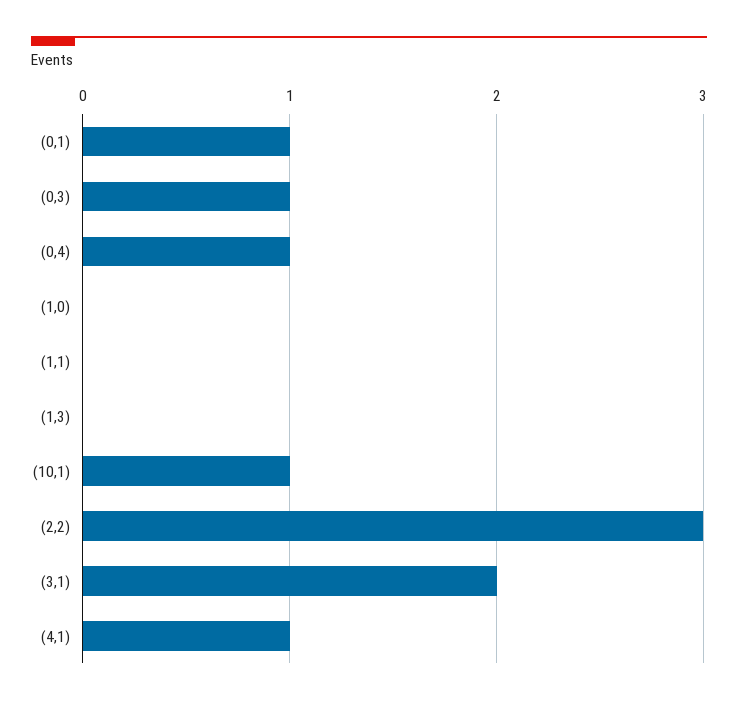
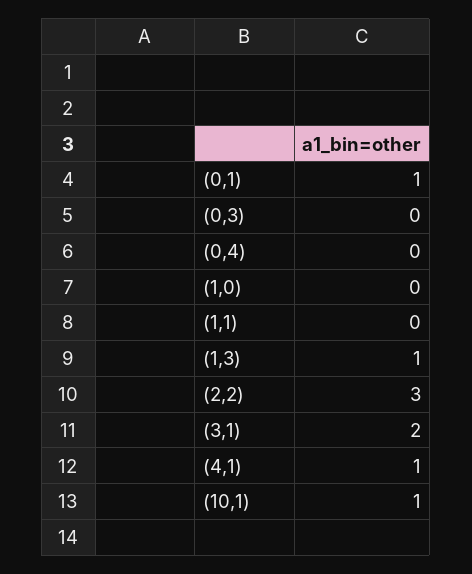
(0,3): 1 -> 0
(0,4): 1 -> 0
(1,3): 0 -> 1

